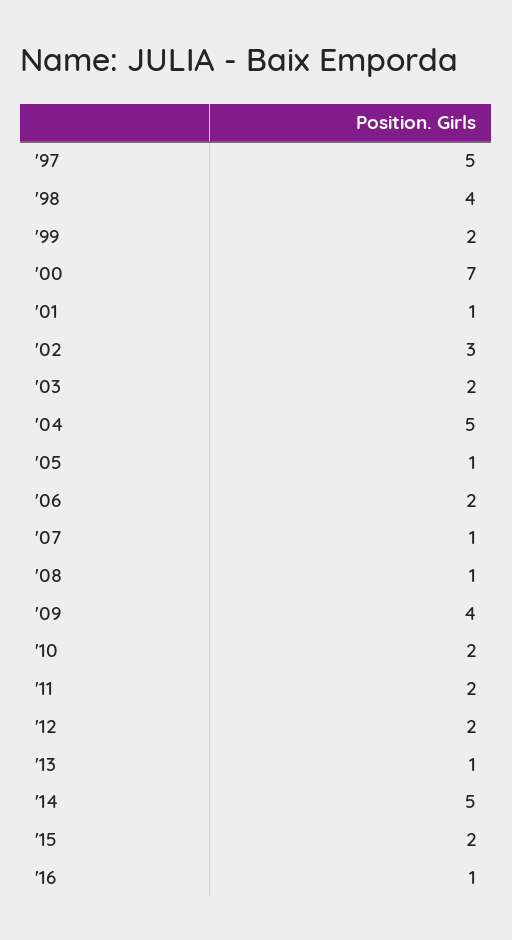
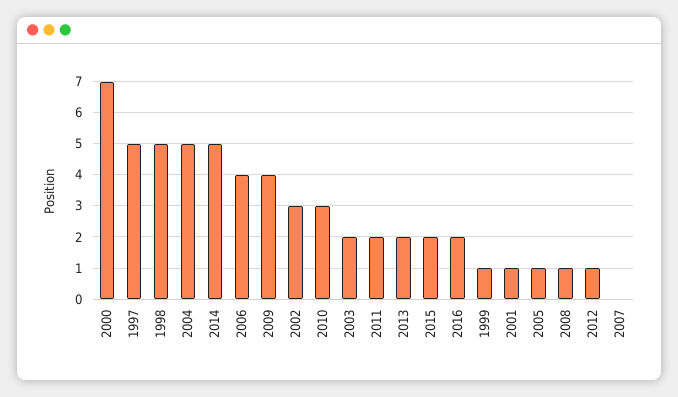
'98: 4 -> 5
'99: 2 -> 1
'06: 2 -> 4
'07: 1 -> 0
'10: 2 -> 3
'12: 2 -> 1
'13: 1 -> 2
'16: 1 -> 2

